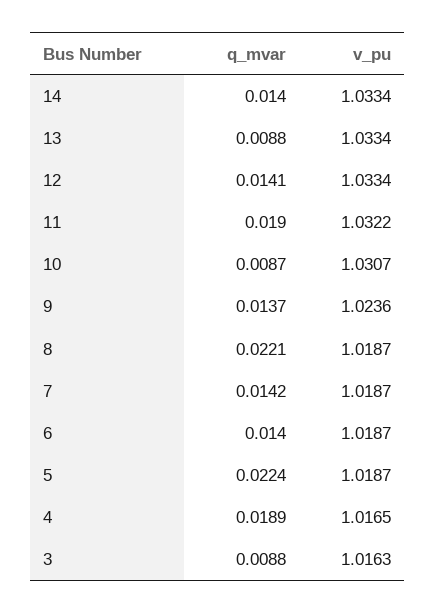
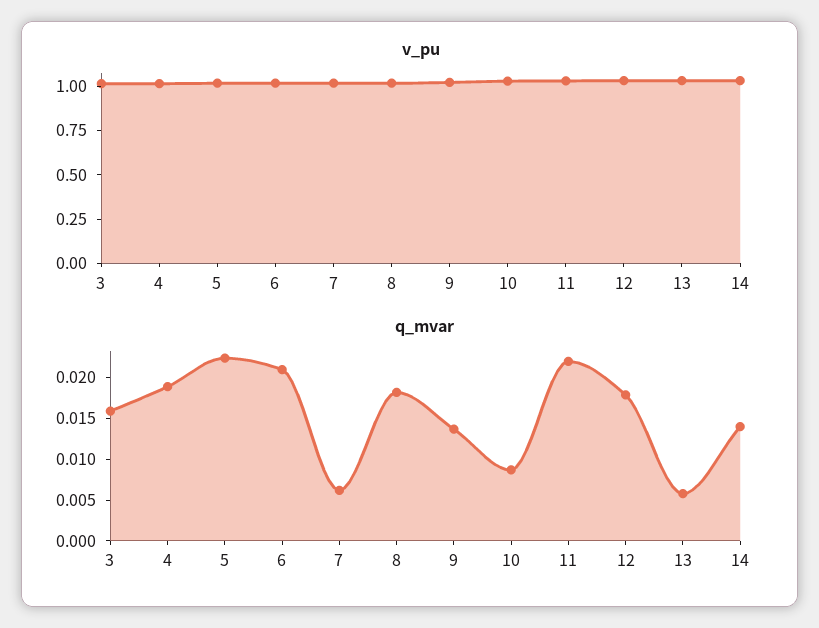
q_mvar, 13: 0.0088 -> 0.006
q_mvar, 12: 0.0141 -> 0.018
q_mvar, 11: 0.019 -> 0.022
q_mvar, 8: 0.0221 -> 0.018
q_mvar, 7: 0.0142 -> 0.006
q_mvar, 6: 0.014 -> 0.021
q_mvar, 3: 0.0088 -> 0.016

